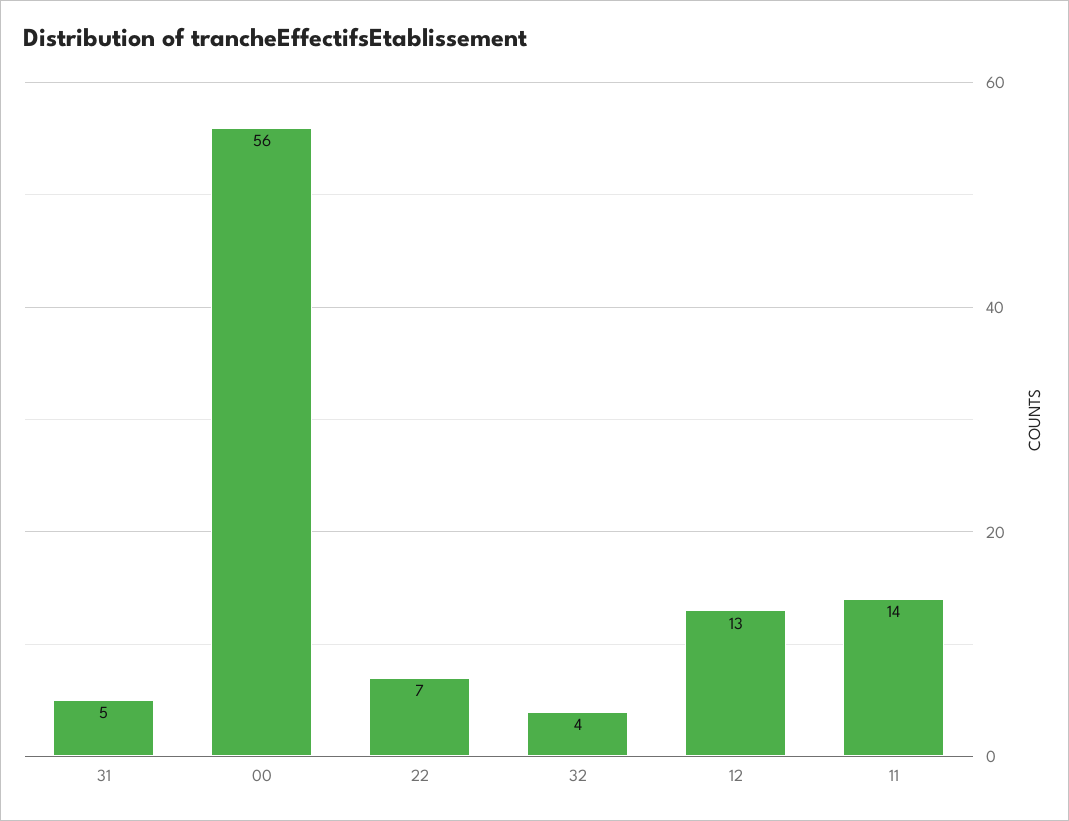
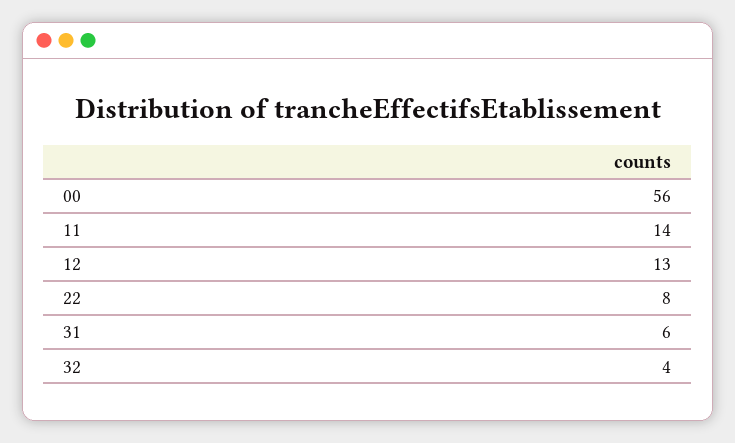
31: 5 -> 6
22: 7 -> 8

